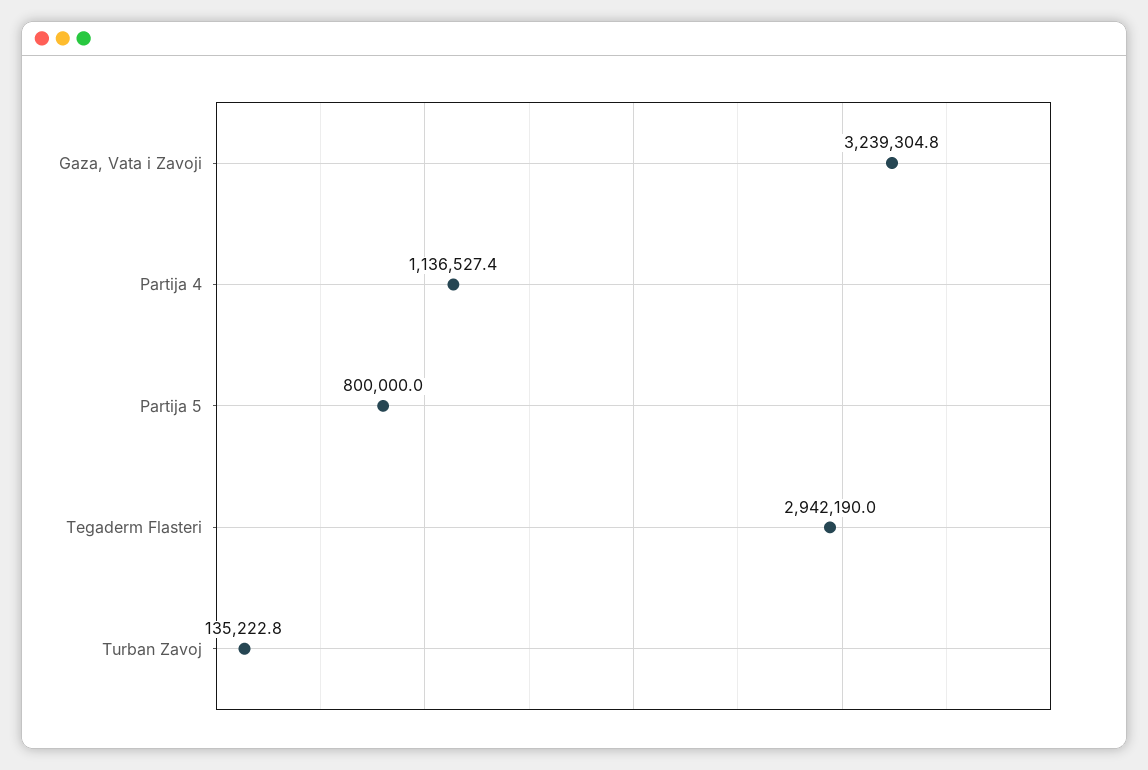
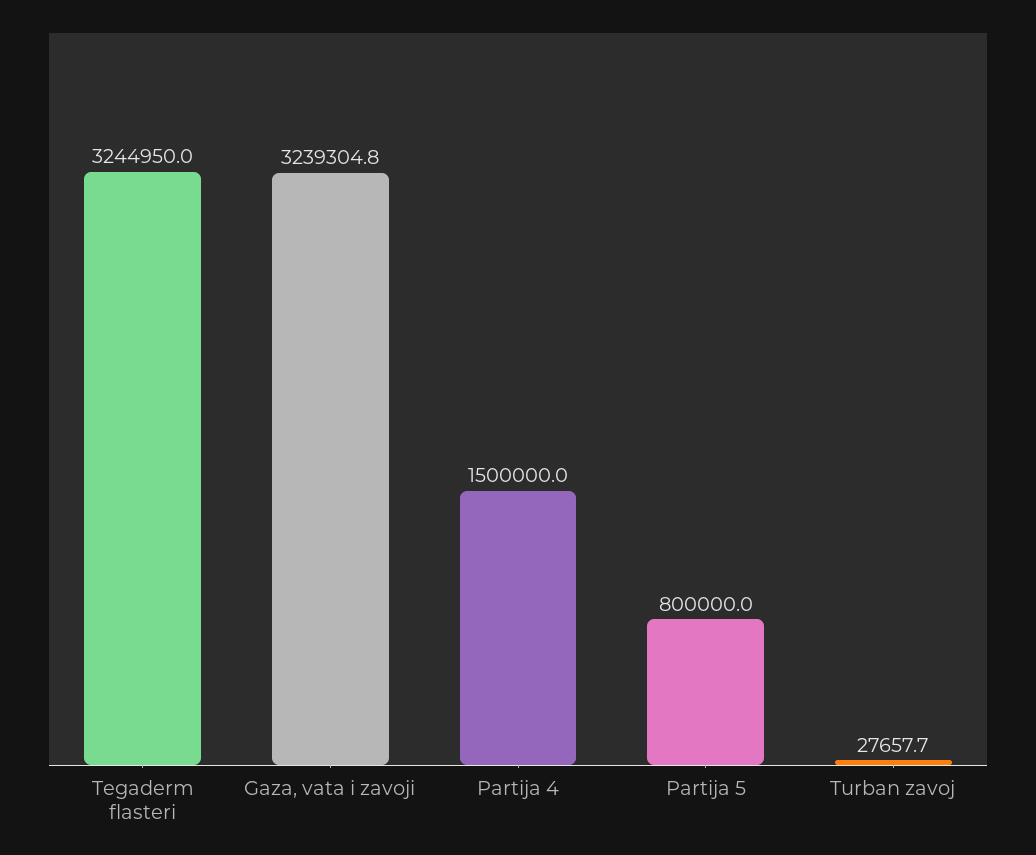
Partija 4: 1136527.4 -> 1500000
Tegaderm Flasteri: 2942190 -> 3244950
Turban Zavoj: 135222.8 -> 27657.7

